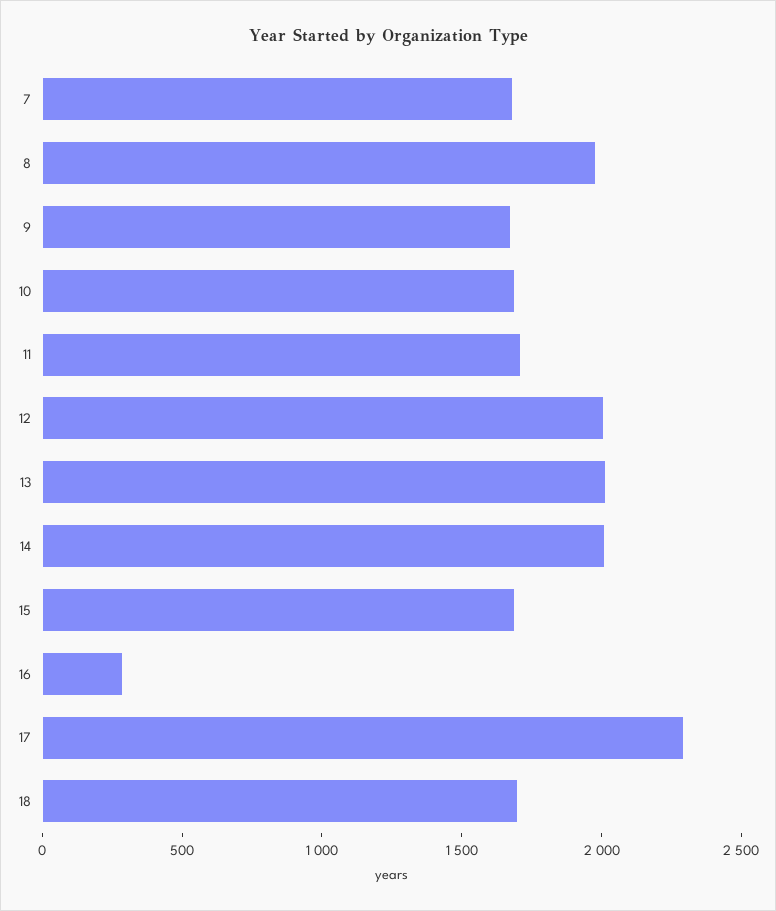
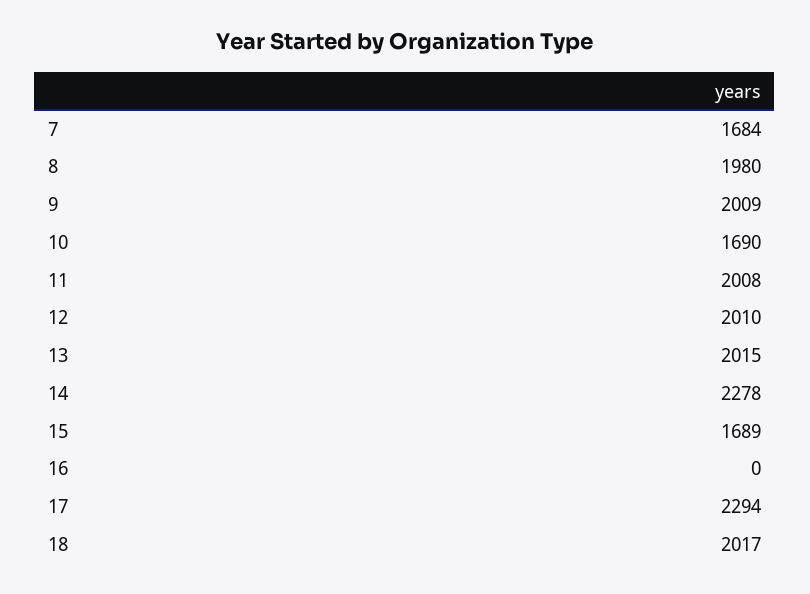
9: 1700 -> 2009
11: 1700 -> 2008
14: 2000 -> 2278
16: 300 -> 0
18: 1700 -> 2017

